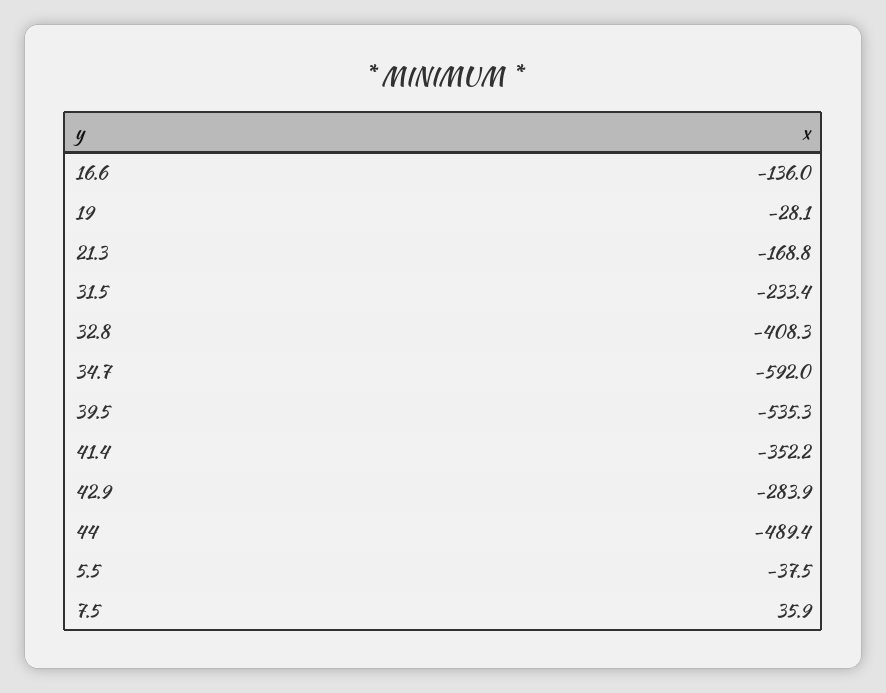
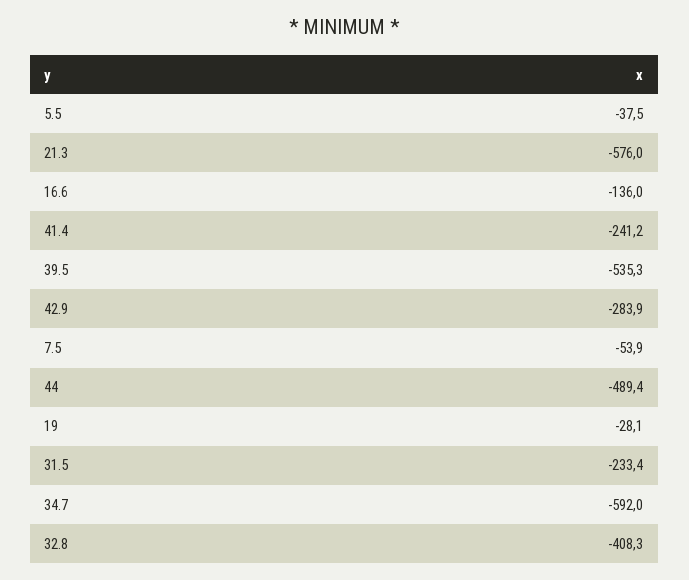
21.3: -168.8 -> -576
41.4: -352.2 -> -241.2
7.5: 35.9 -> -53.9

